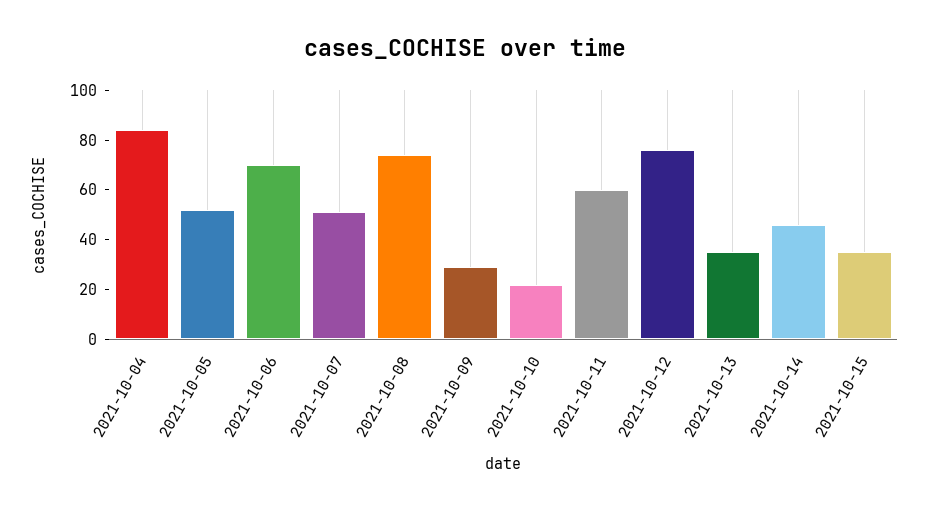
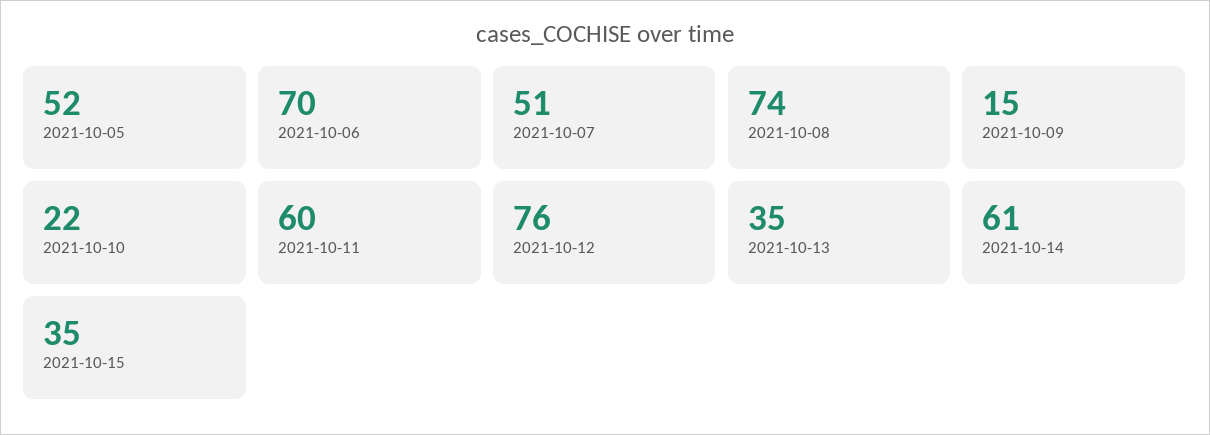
2021-10-04: 85 -> none
2021-10-09: 30 -> 15
2021-10-14: 45 -> 61

